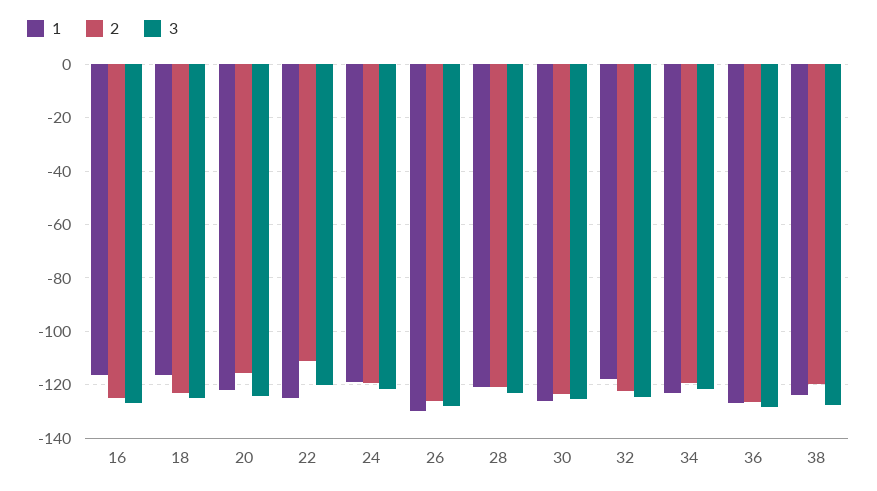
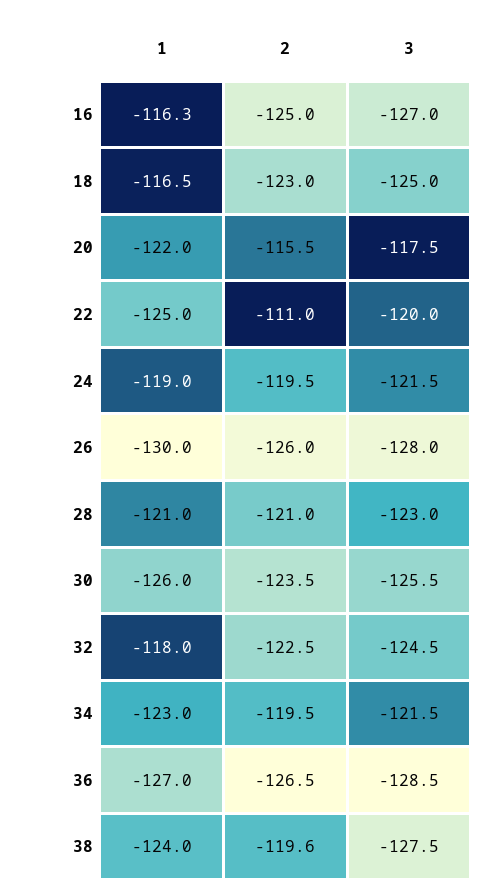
3, 20: -125 -> -117.5

